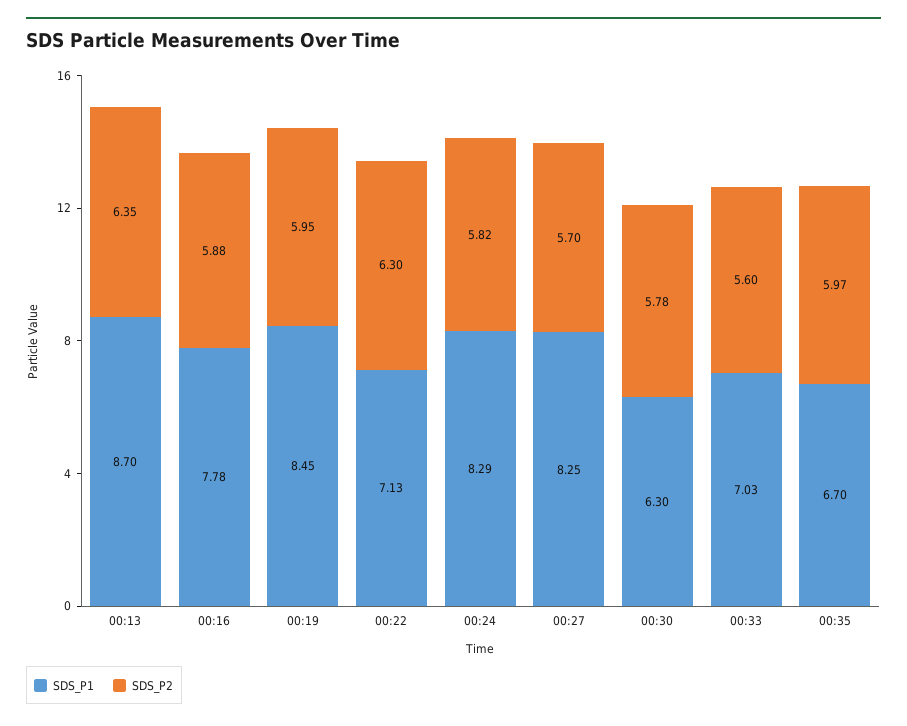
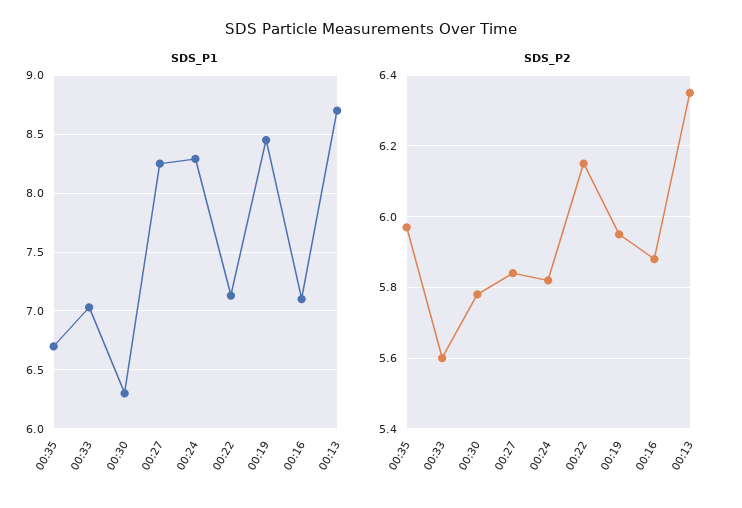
SDS_P1, 00:16: 7.78 -> 7.1
SDS_P2, 00:22: 6.3 -> 6.15
SDS_P2, 00:27: 5.7 -> 5.85

